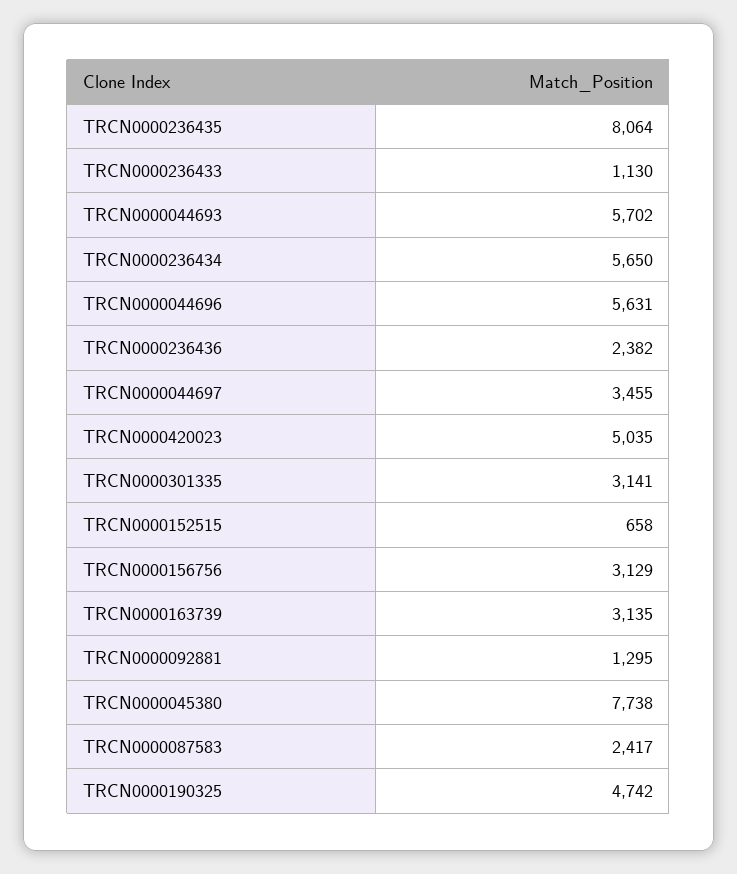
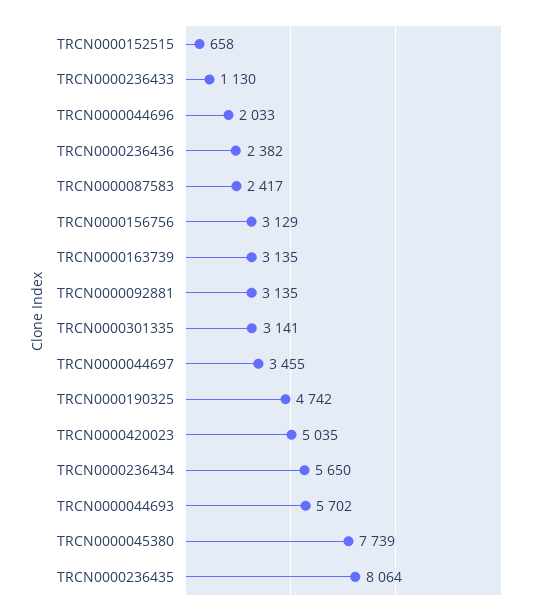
TRCN0000044696: 5631 -> 2033
TRCN0000092881: 1295 -> 3135
TRCN0000045380: 7738 -> 7739

